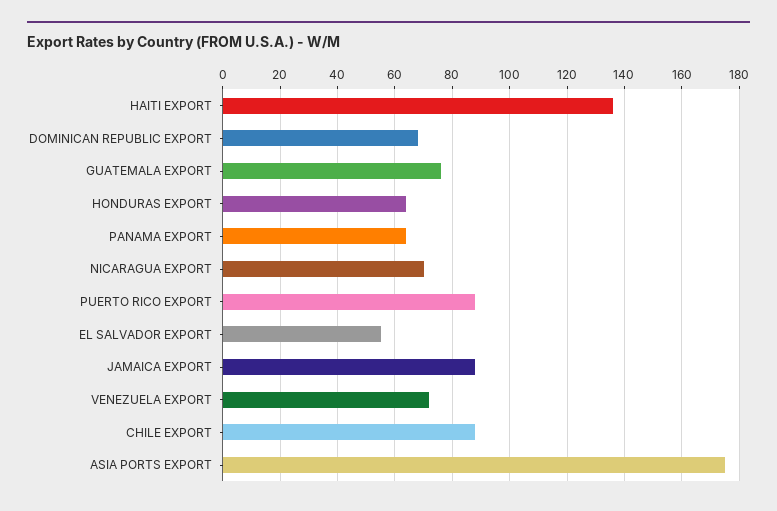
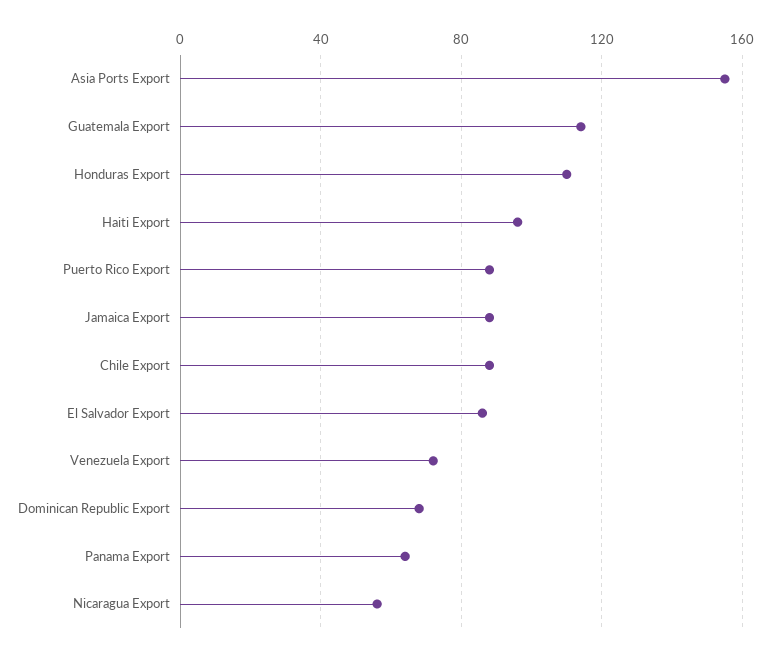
HAITI EXPORT: 135 -> 95
GUATEMALA EXPORT: 75 -> 115
HONDURAS EXPORT: 65 -> 110
NICARAGUA EXPORT: 70 -> 55
EL SALVADOR EXPORT: 55 -> 85
ASIA PORTS EXPORT: 175 -> 155

